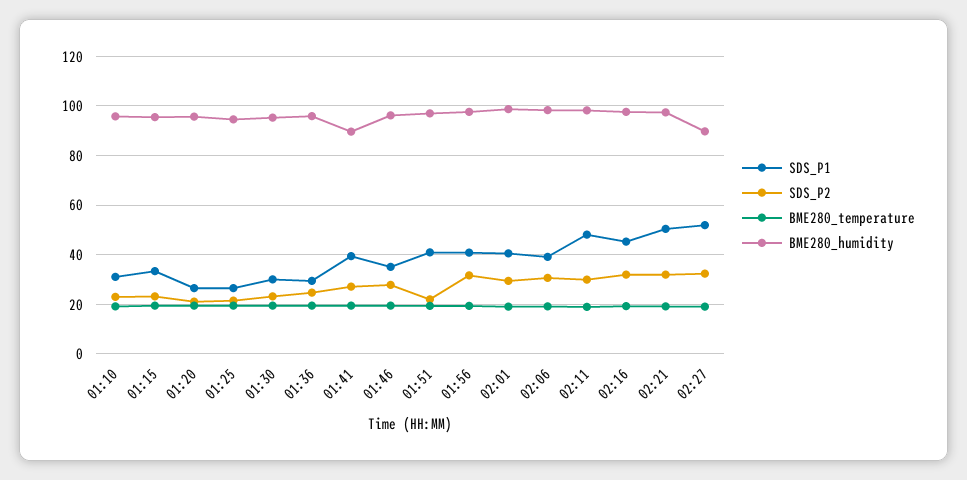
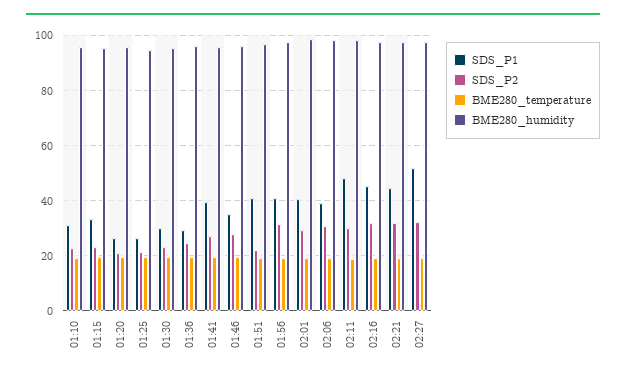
BME280_humidity, 01:41: 90 -> 95
SDS_P1, 02:21: 50 -> 45
BME280_humidity, 02:27: 90 -> 97.5

